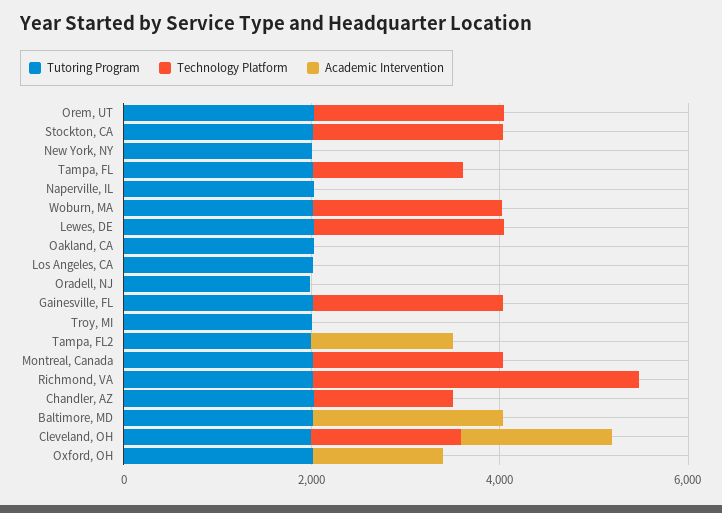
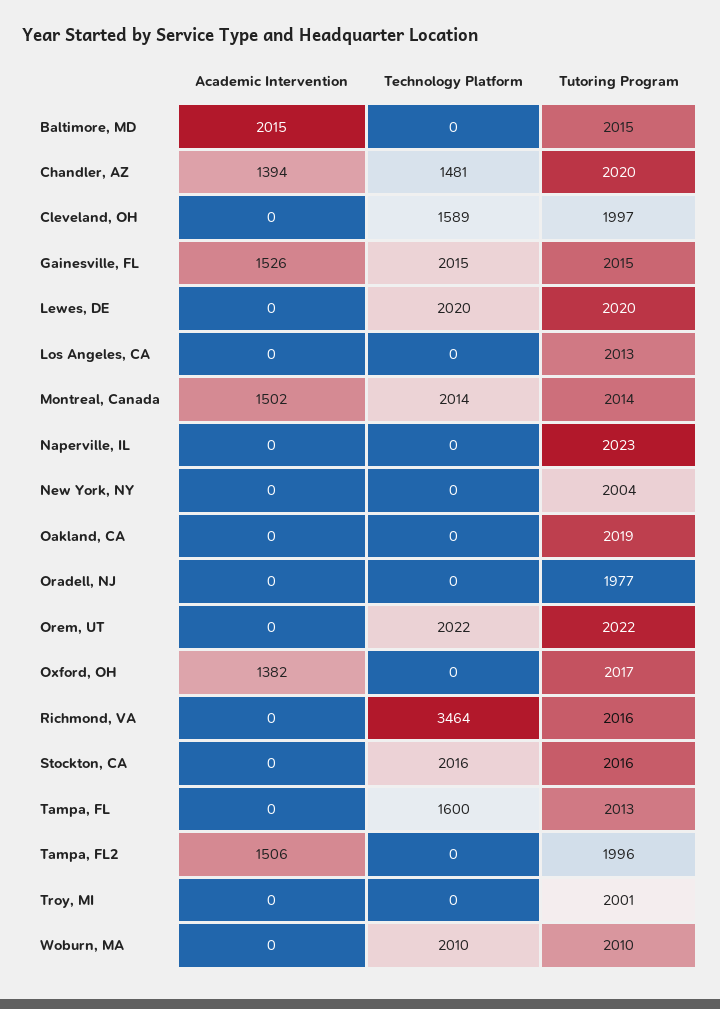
Academic Intervention, Gainesville, FL: 0 -> 1526
Academic Intervention, Montreal, Canada: 0 -> 1502
Academic Intervention, Chandler, AZ: 0 -> 1394
Academic Intervention, Cleveland, OH: 1500 -> 0

